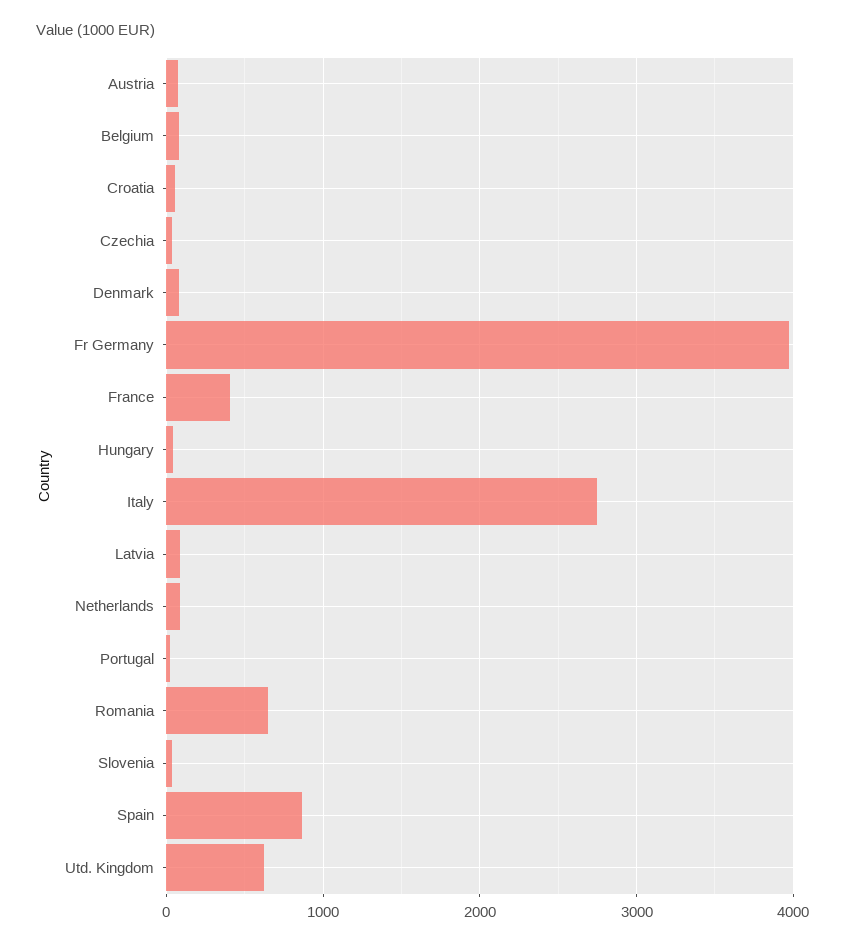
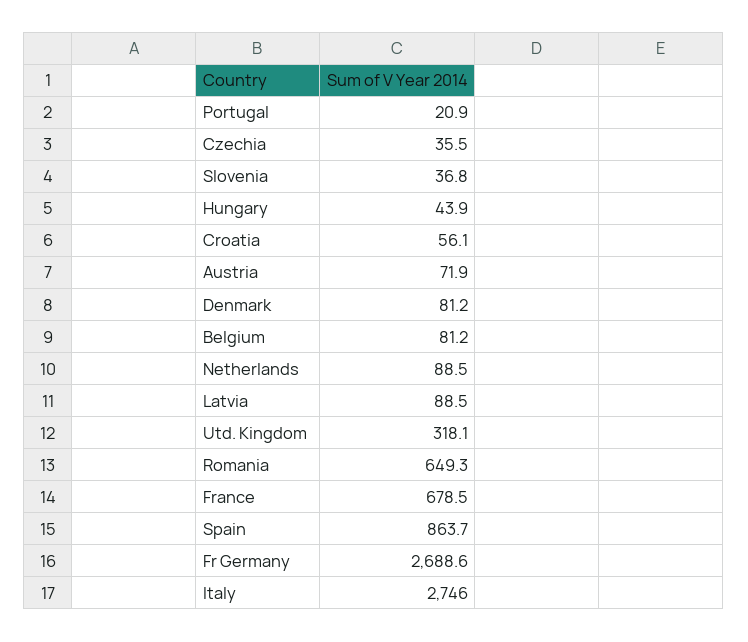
Fr Germany: 4000 -> 2688.6
France: 400 -> 678.5
Utd. Kingdom: 600 -> 318.1

